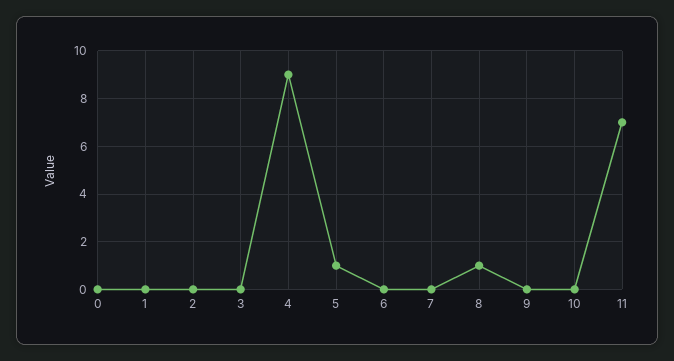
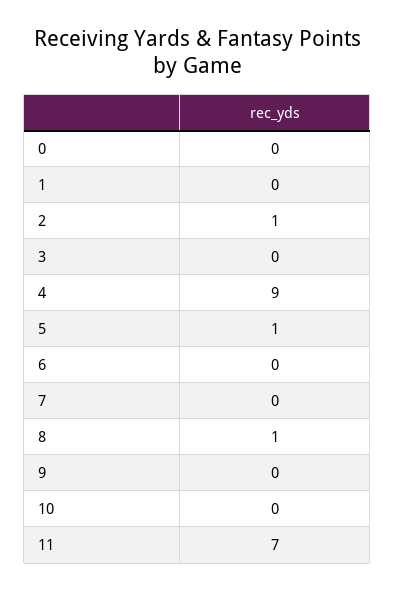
2: 0 -> 1

